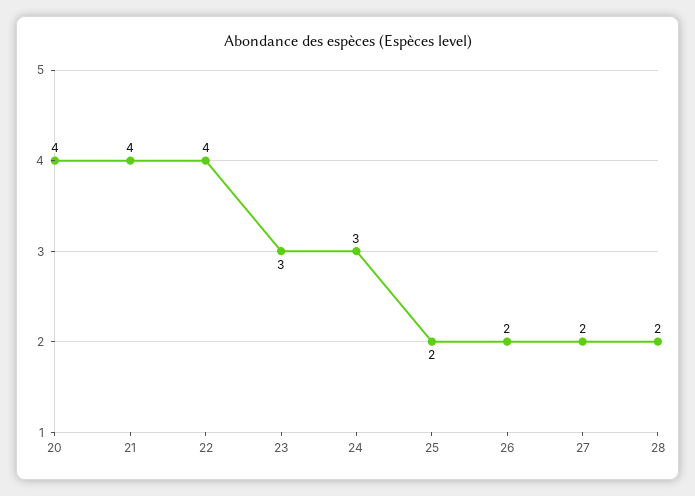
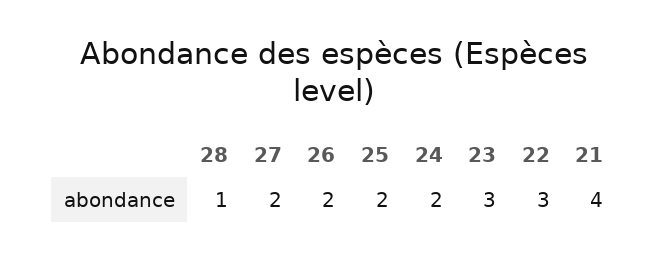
20: 4 -> none
22: 4 -> 3
24: 3 -> 2
28: 2 -> 1

